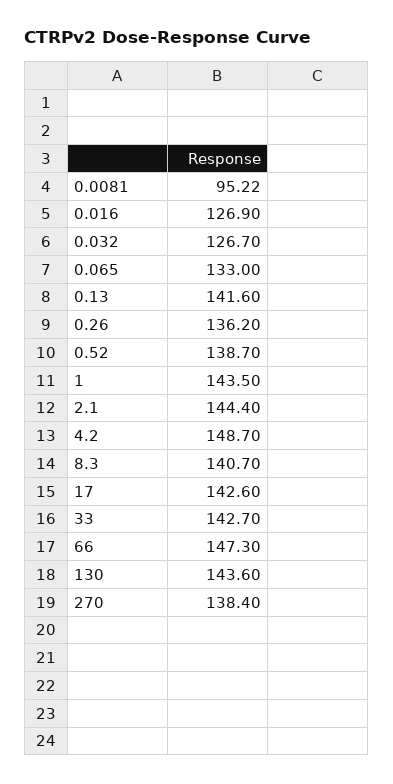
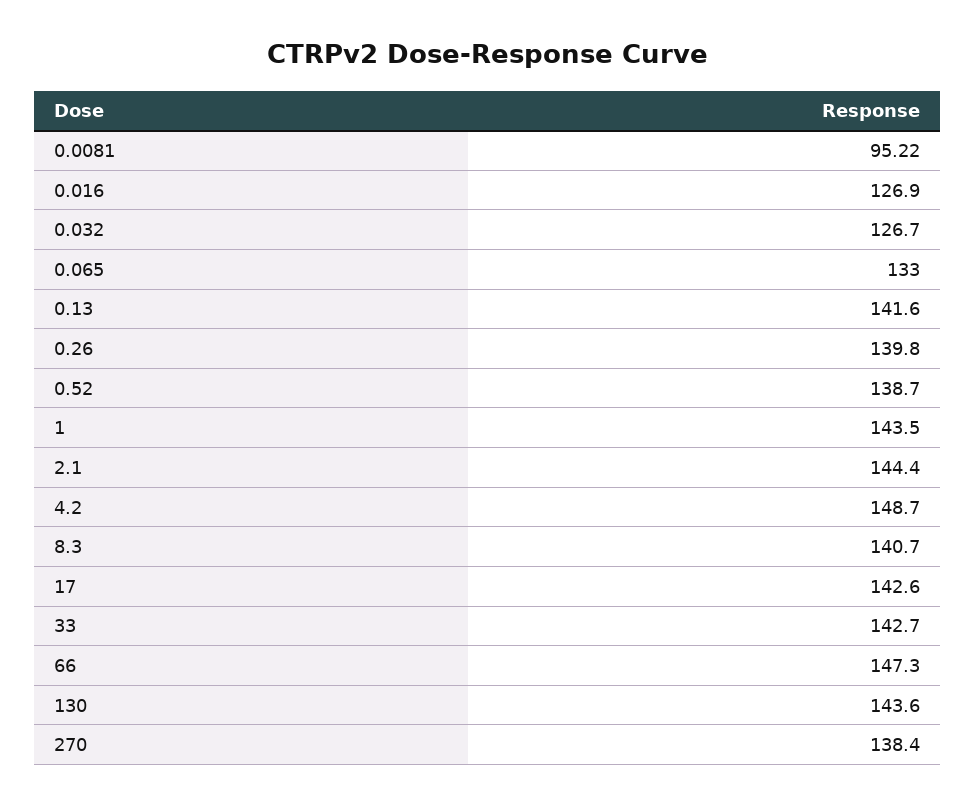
0.26: 136.2 -> 139.8

